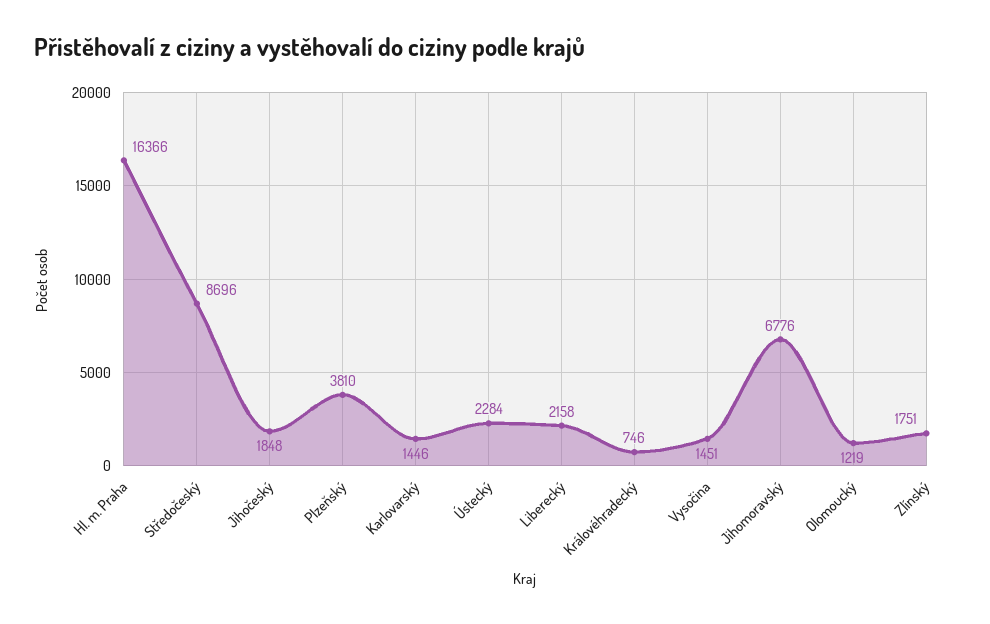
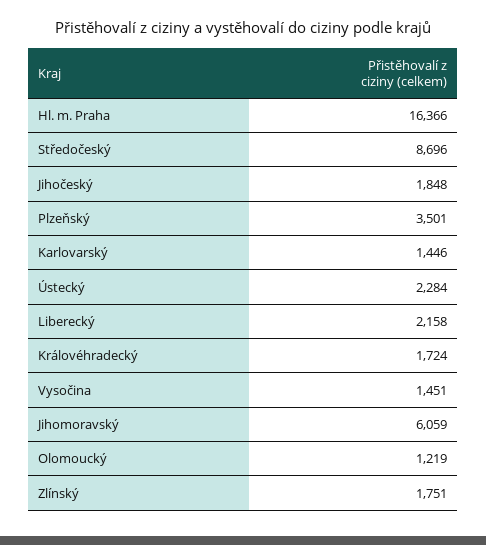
Plzeňský: 3810 -> 3501
Královéhradecký: 746 -> 1724
Jihomoravský: 6776 -> 6059

